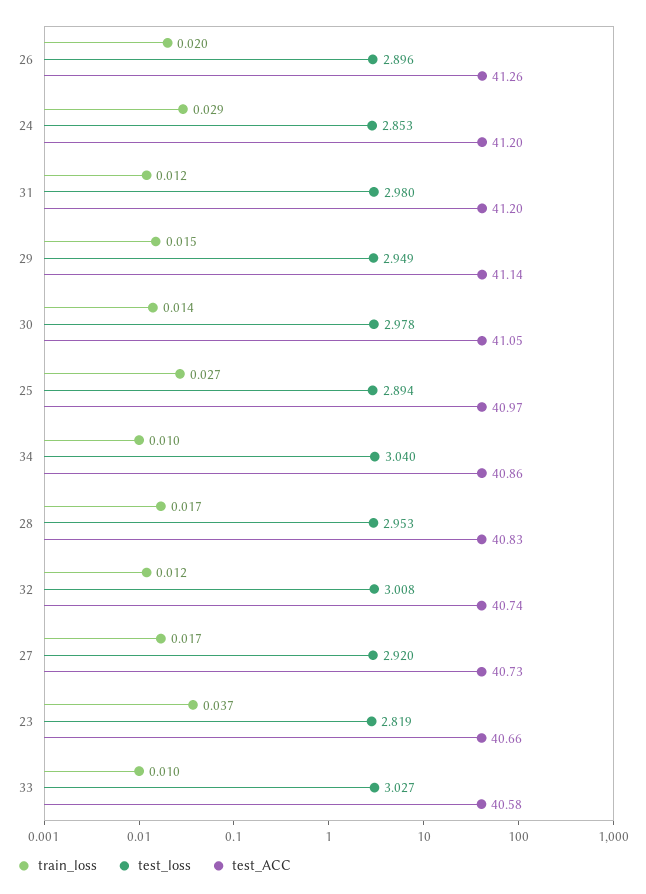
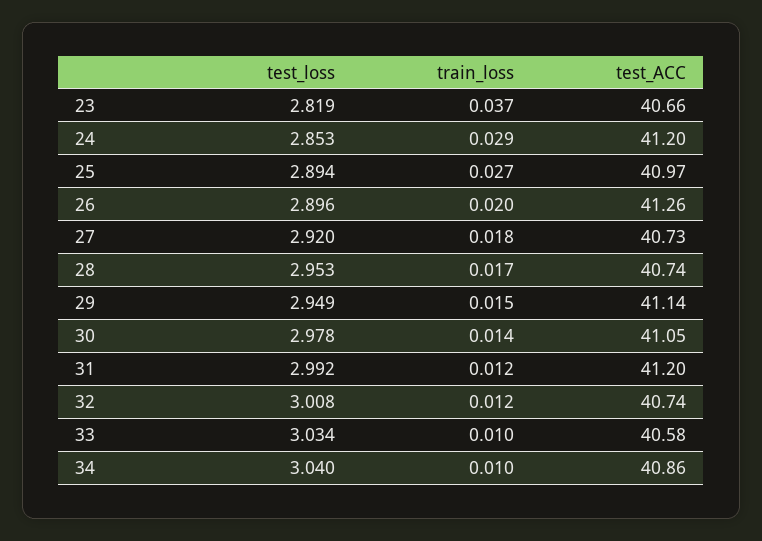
test_loss, 31: 2.98 -> 2.992
test_ACC, 28: 40.83 -> 40.74
train_loss, 27: 0.017 -> 0.018
test_loss, 33: 3.027 -> 3.034

